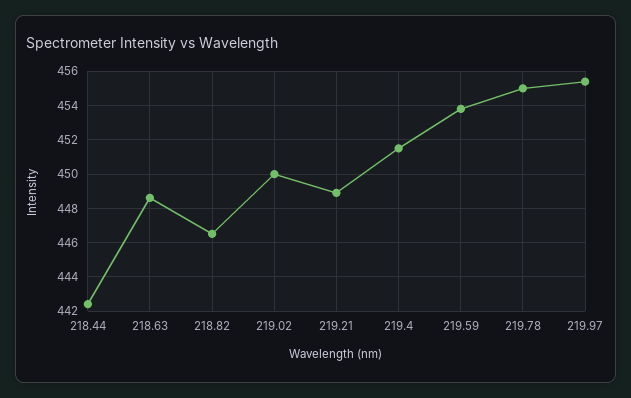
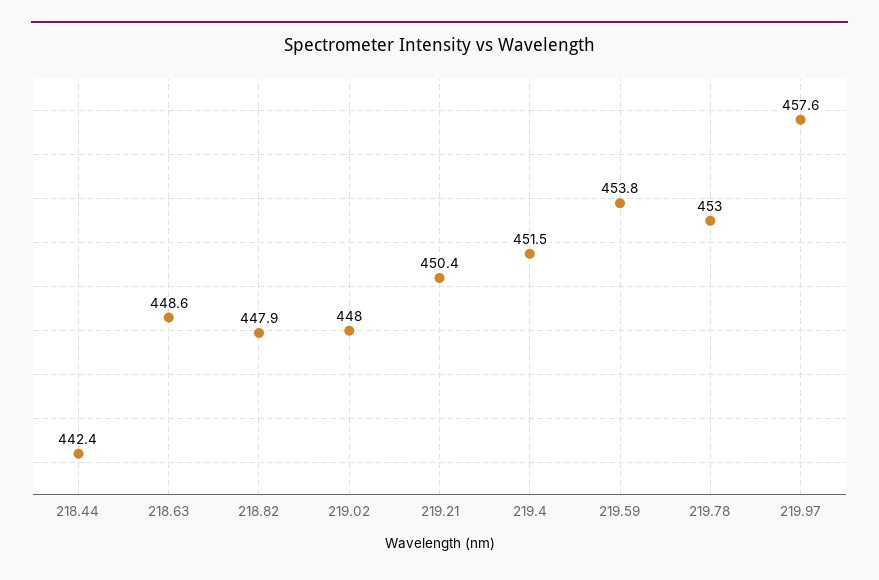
218.82: 446.5 -> 447.9
219.02: 450 -> 448
219.21: 449 -> 450.4
219.78: 455 -> 453
219.97: 455.5 -> 457.6

